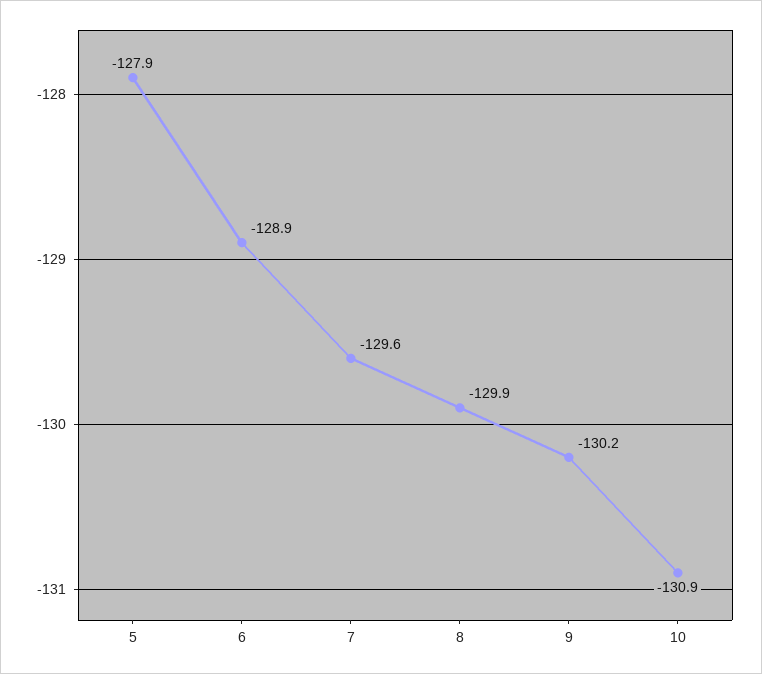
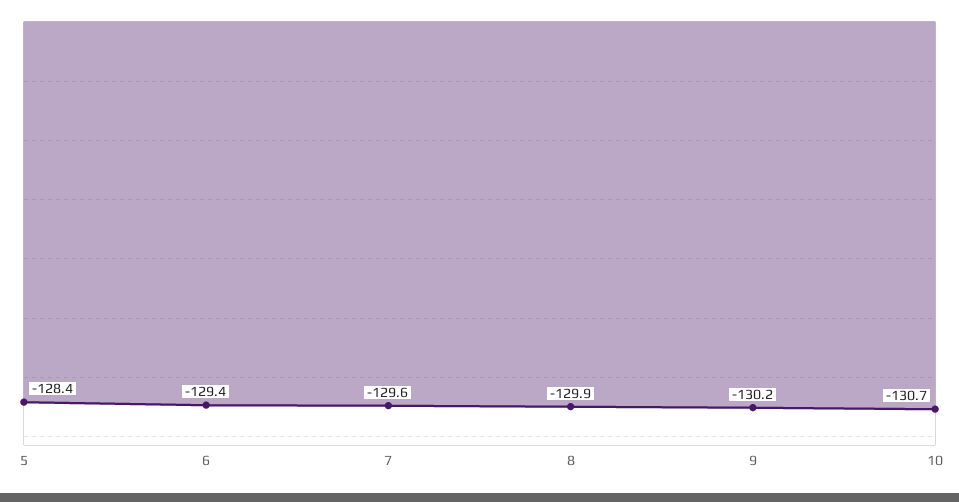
5: -127.9 -> -128.4
6: -128.9 -> -129.4
10: -130.9 -> -130.7

